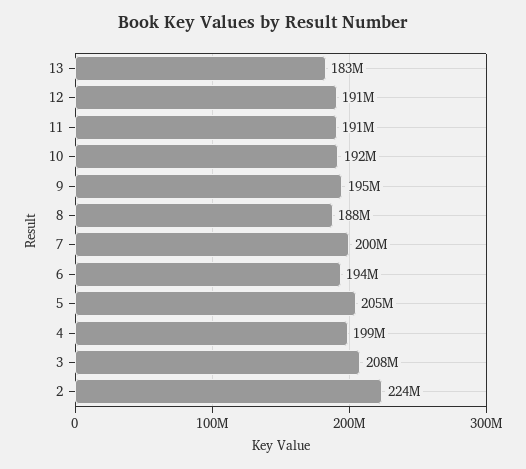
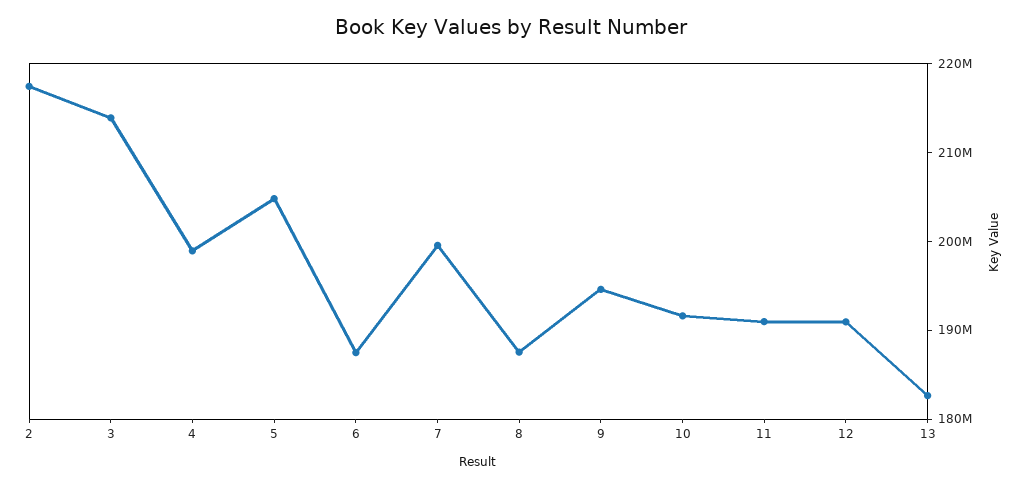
6: 194000000 -> 188000000
3: 208000000 -> 214000000
2: 224000000 -> 218000000

